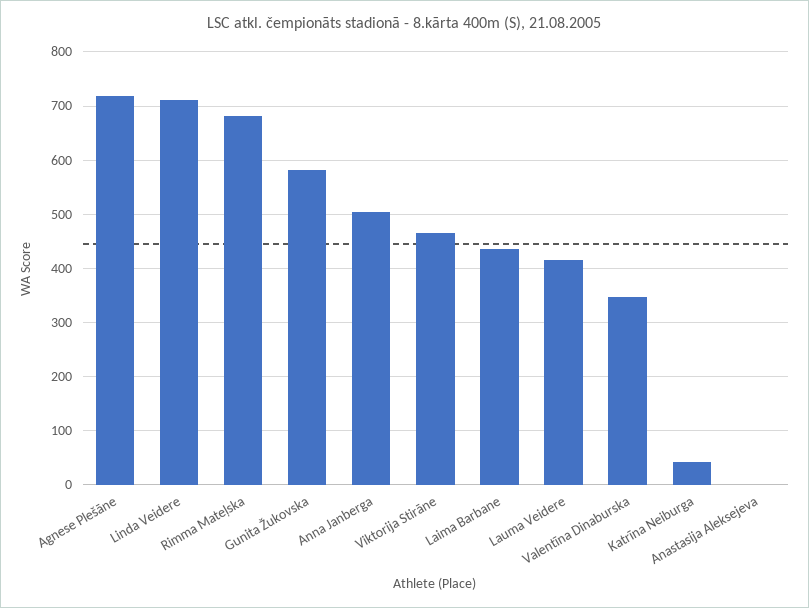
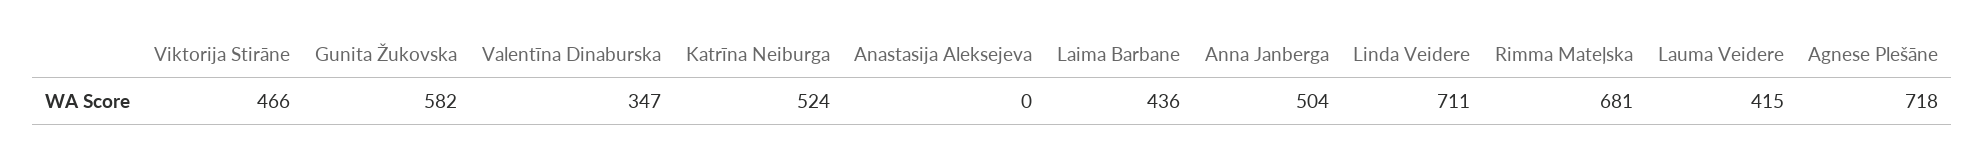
Katrīna Neiburga: 40 -> 524

